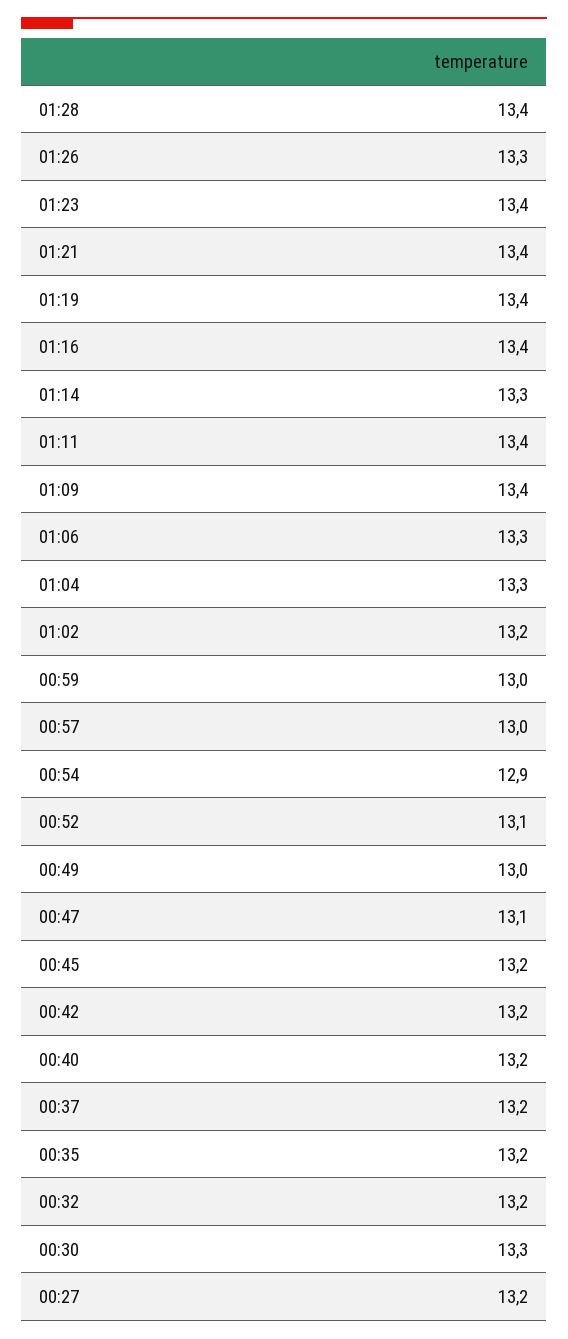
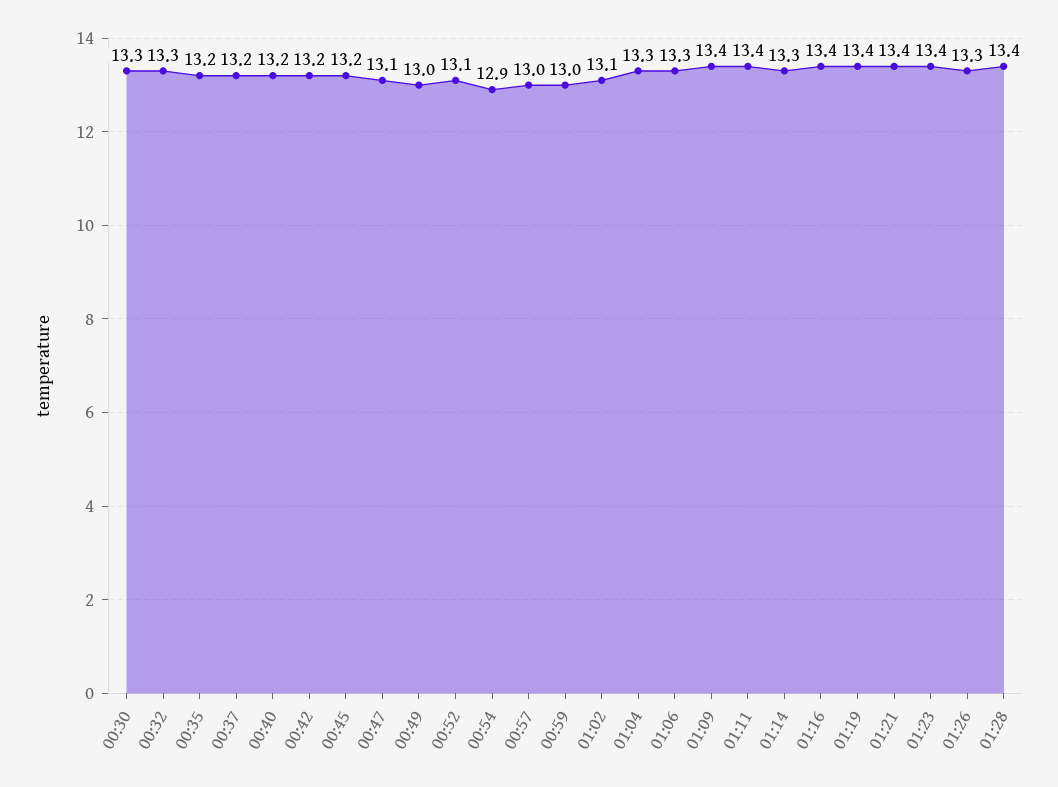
01:02: 13.2 -> 13.1
00:32: 13.2 -> 13.3
00:27: 13.2 -> none

